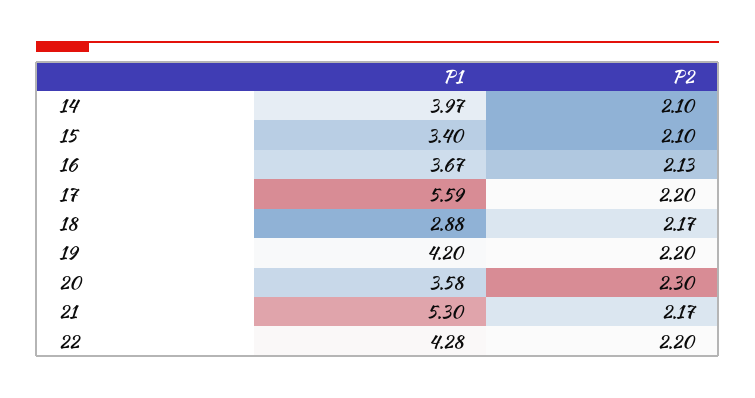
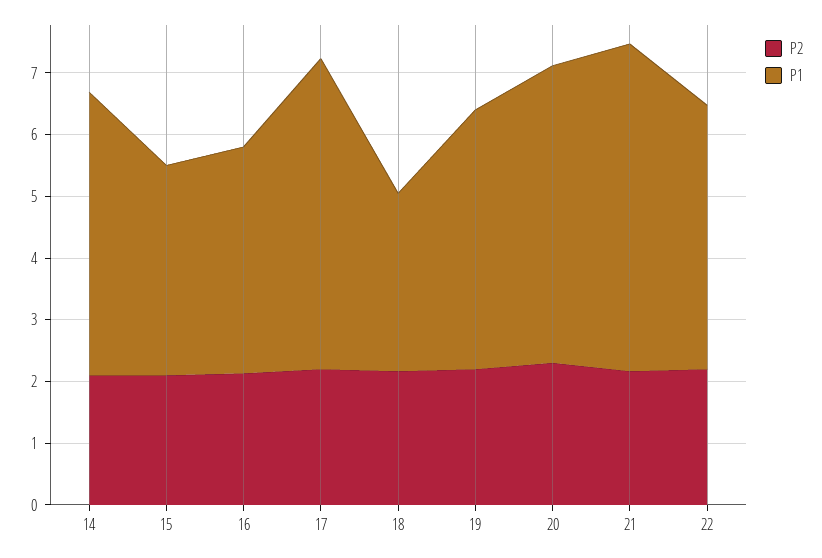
P1, 14: 3.97 -> 4.6
P1, 17: 5.59 -> 5
P1, 20: 3.58 -> 4.8

